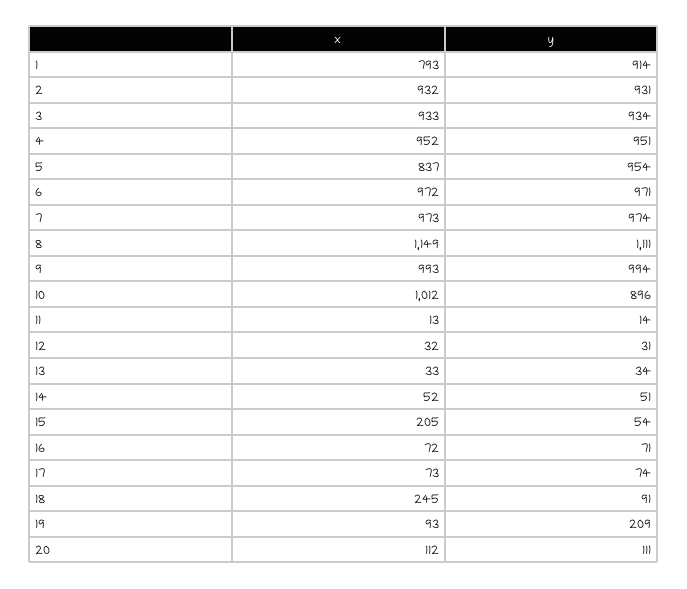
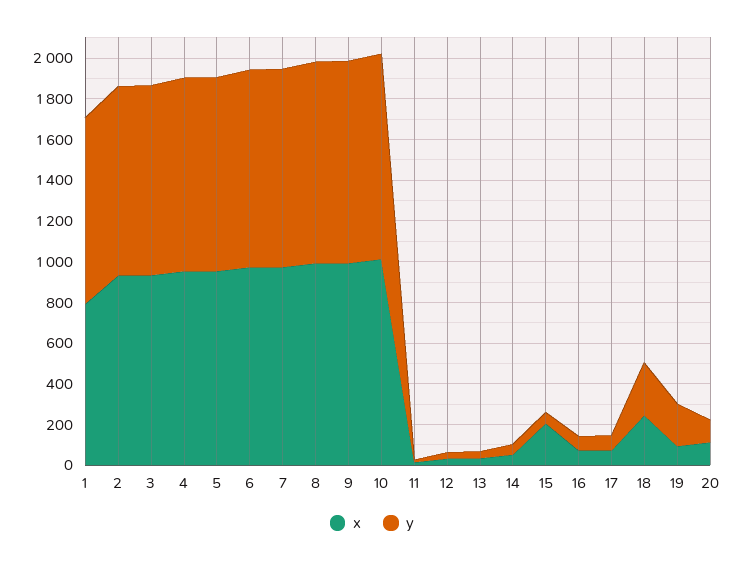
x, 5: 837 -> 950
x, 8: 1149 -> 1000
y, 8: 1111 -> 1000
y, 10: 896 -> 1000
y, 18: 91 -> 250

